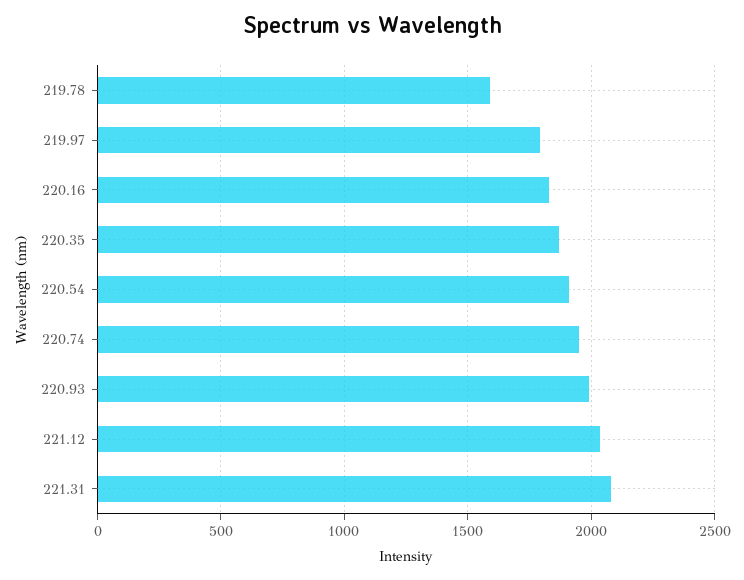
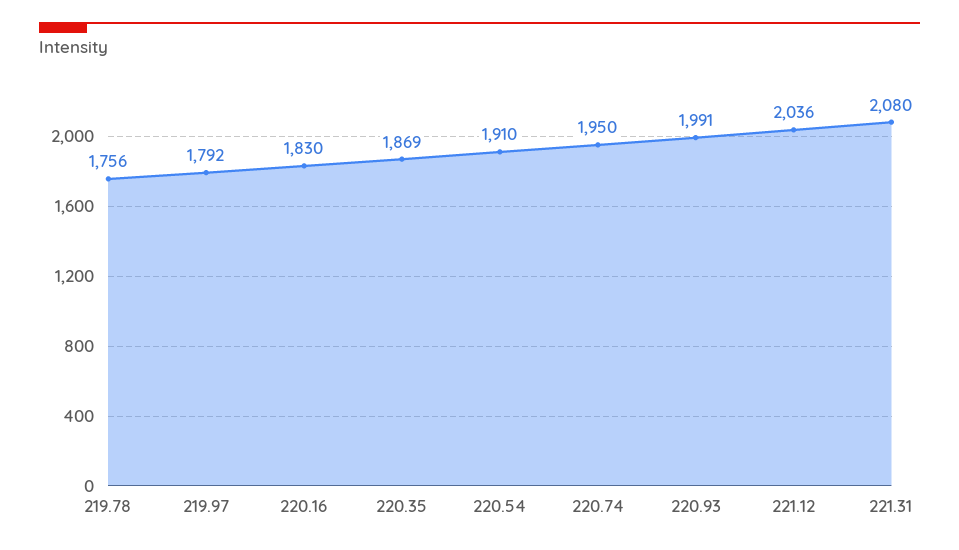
219.78: 1600 -> 1756

